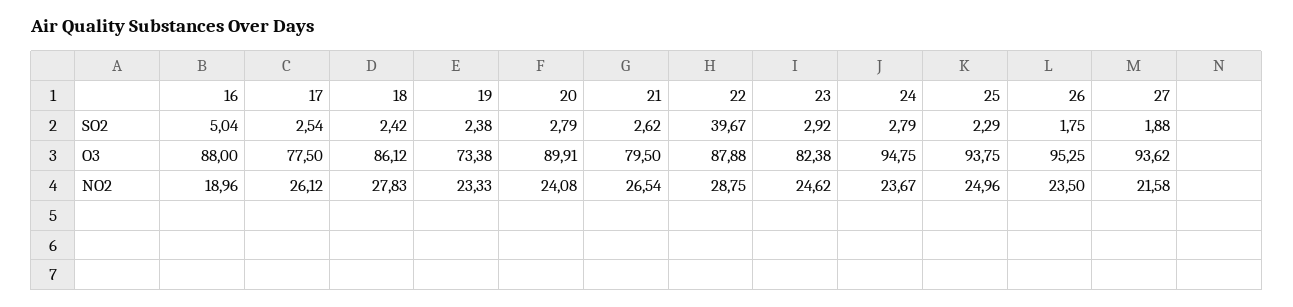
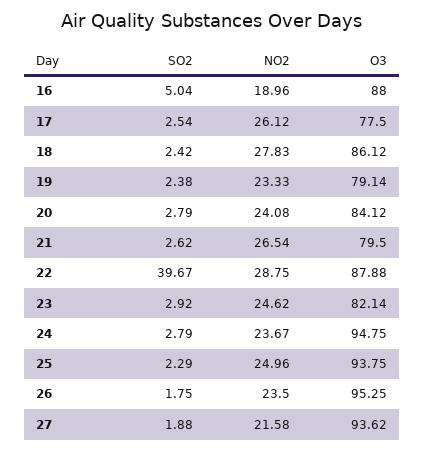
19, O3: 73.38 -> 79.14
20, O3: 89.91 -> 84.12
23, O3: 82.38 -> 82.14

